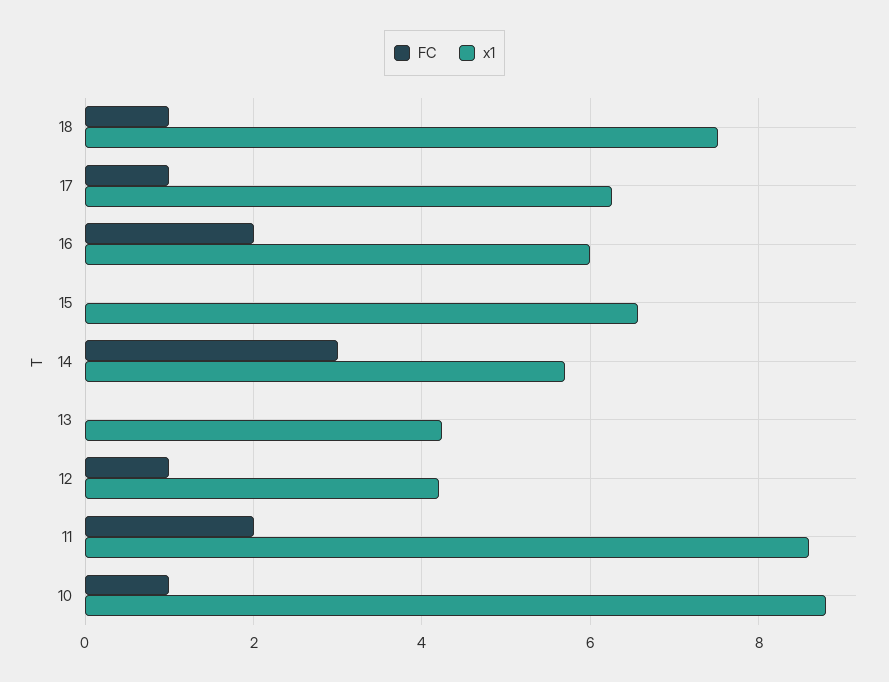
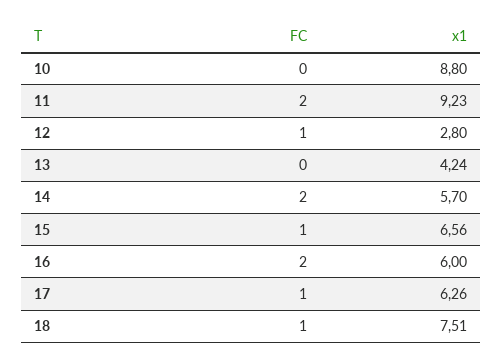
FC, 15: 0 -> 1
FC, 14: 3 -> 2
x1, 12: 4.2 -> 2.8
x1, 11: 8.6 -> 9.23
FC, 10: 1 -> 0

